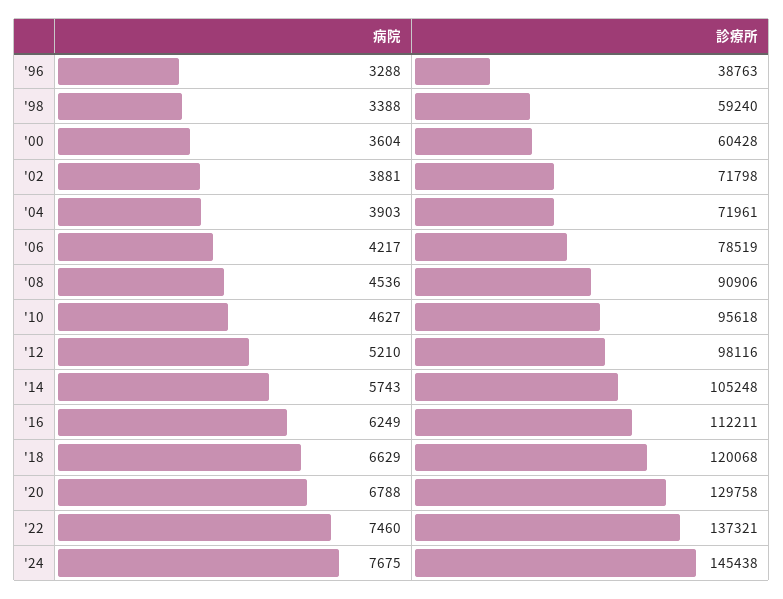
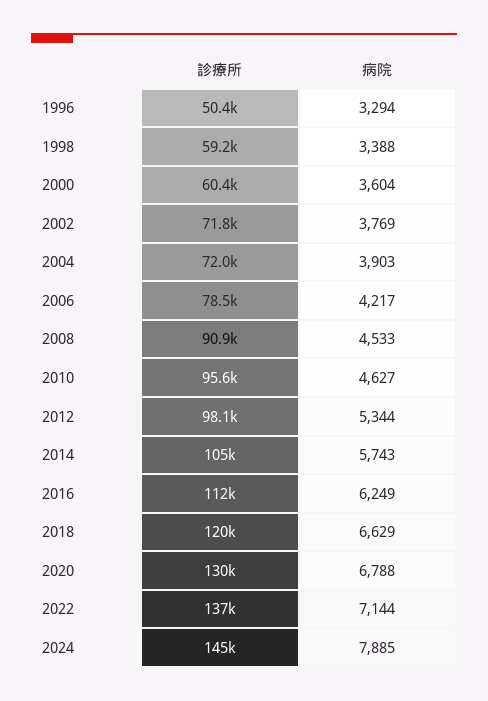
病院, '96: 3288 -> 3294
診療所, '96: 38763 -> 50400
病院, '02: 3881 -> 3769
病院, '08: 4536 -> 4533
病院, '12: 5210 -> 5344
病院, '22: 7460 -> 7144
病院, '24: 7675 -> 7885

